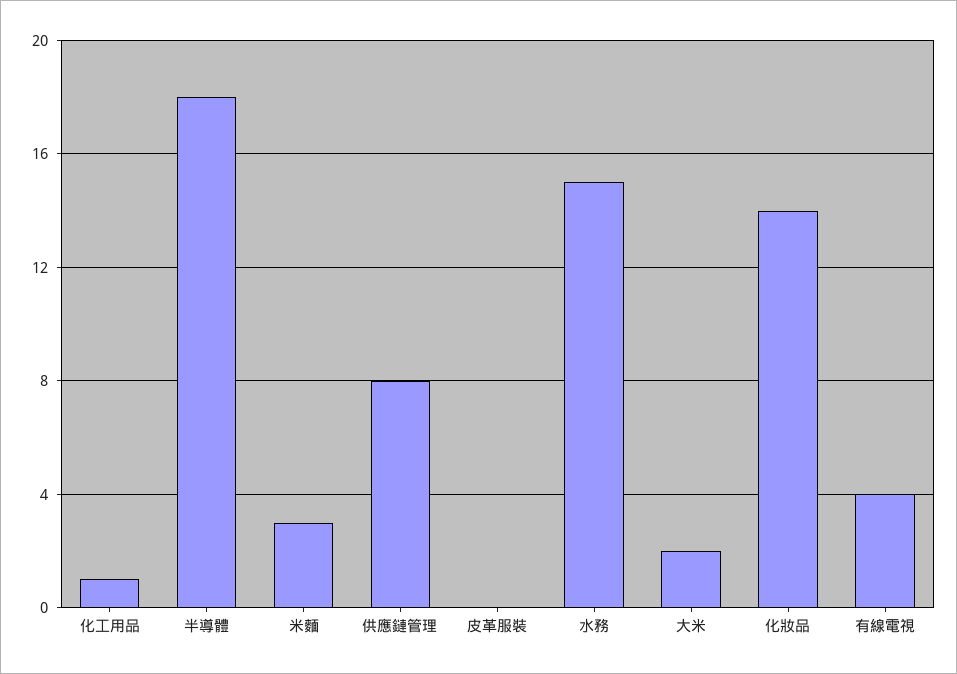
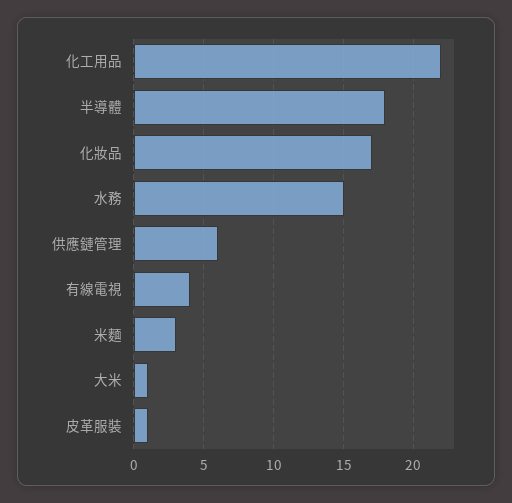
化工用品: 1 -> 22
供應鏈管理: 8 -> 6
皮革服裝: 0 -> 1
大米: 2 -> 1
化妝品: 14 -> 17

